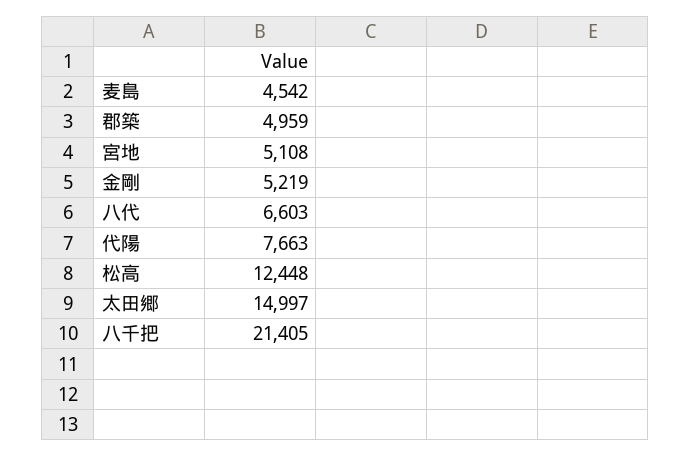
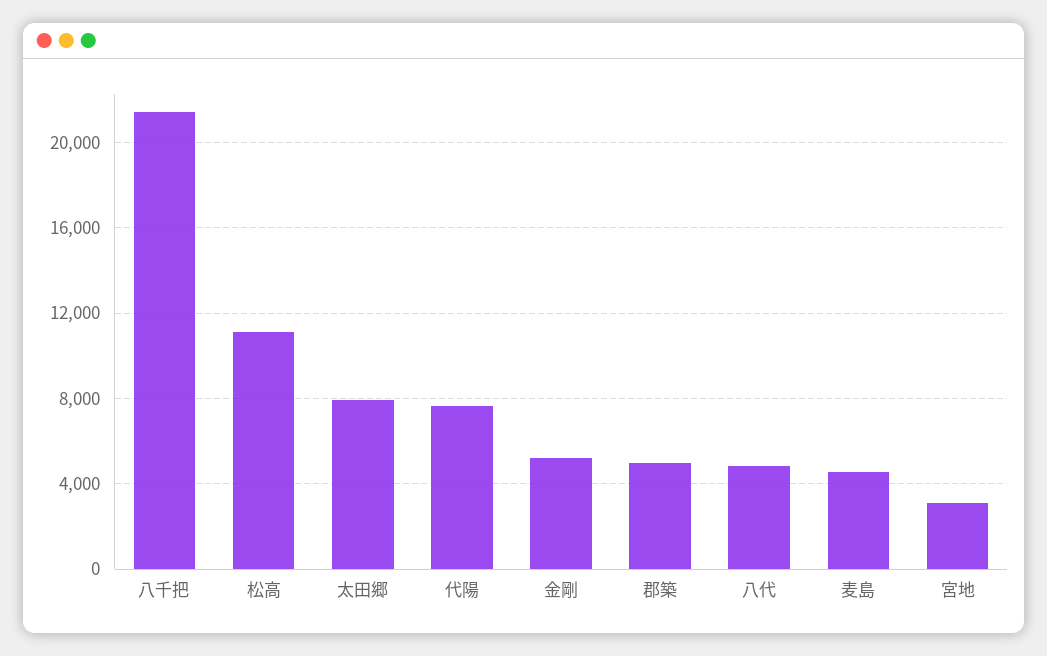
宮地: 5108 -> 3000
八代: 6603 -> 5000
松高: 12448 -> 11000
太田郷: 14997 -> 8000

